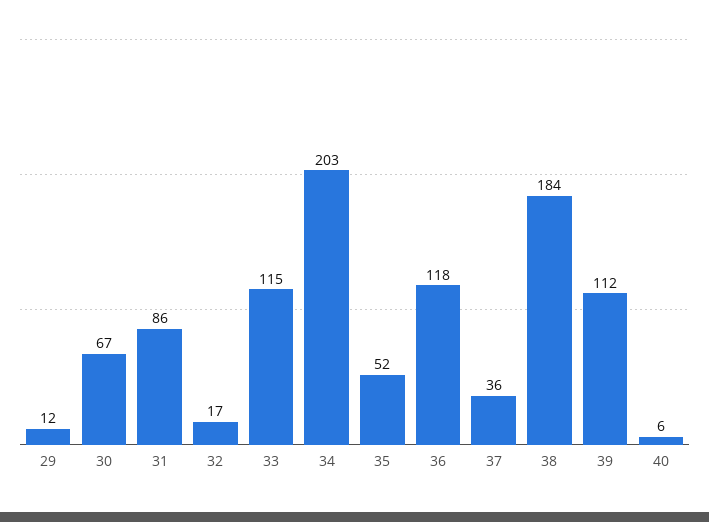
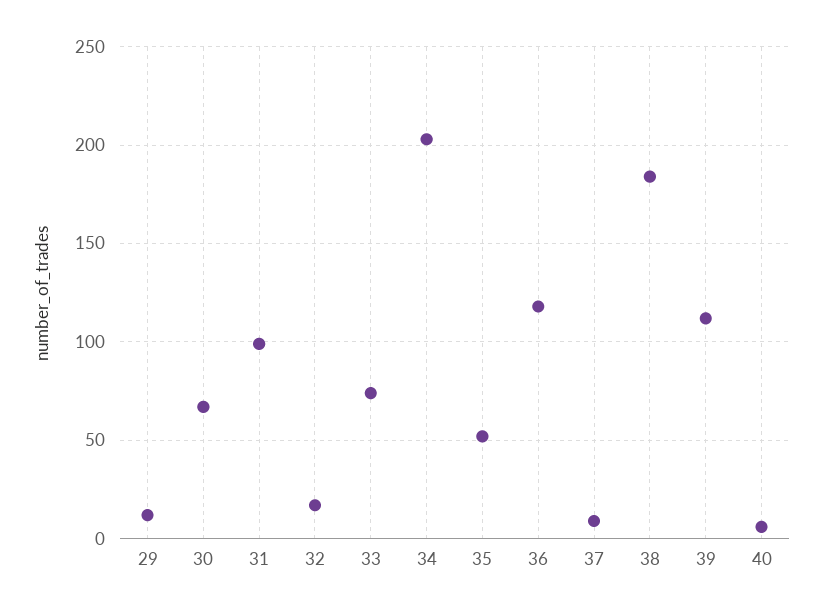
31: 86 -> 100
33: 115 -> 75
37: 36 -> 10

